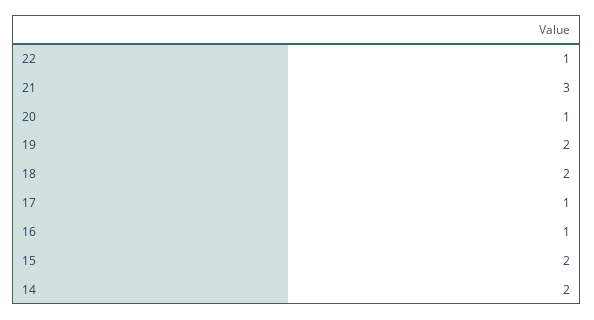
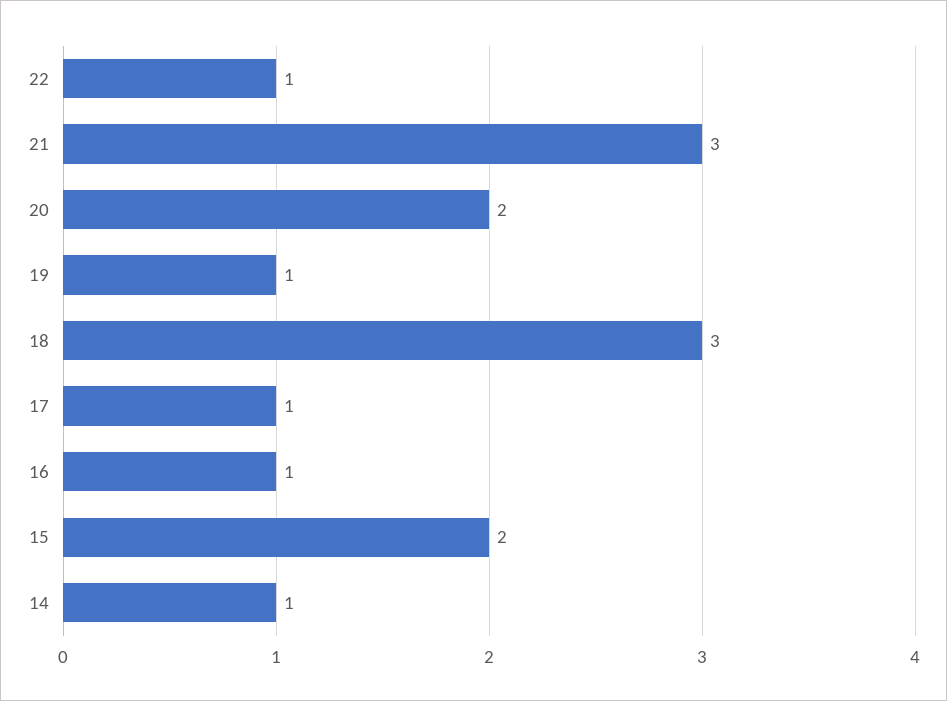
20: 1 -> 2
19: 2 -> 1
18: 2 -> 3
14: 2 -> 1

